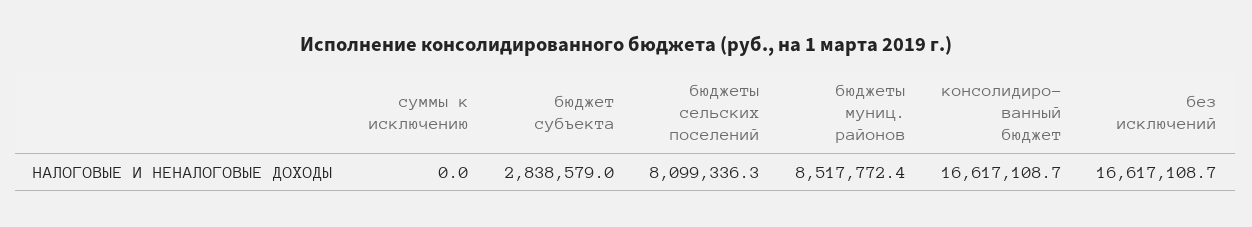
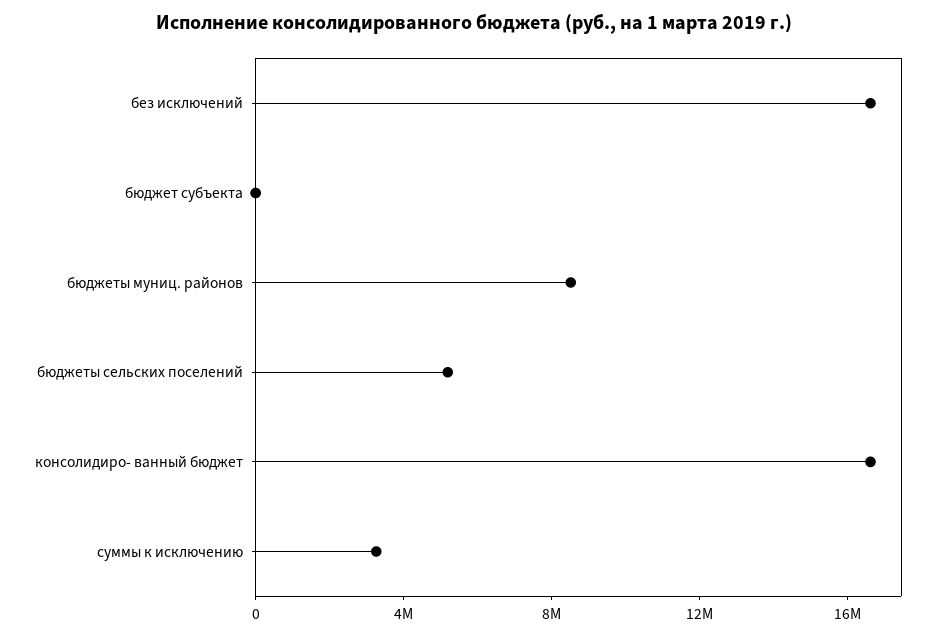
суммы к исключению: 0 -> 3000000
бюджет субъекта: 2838579 -> 0
бюджеты сельских поселений: 8099336.3 -> 5000000

